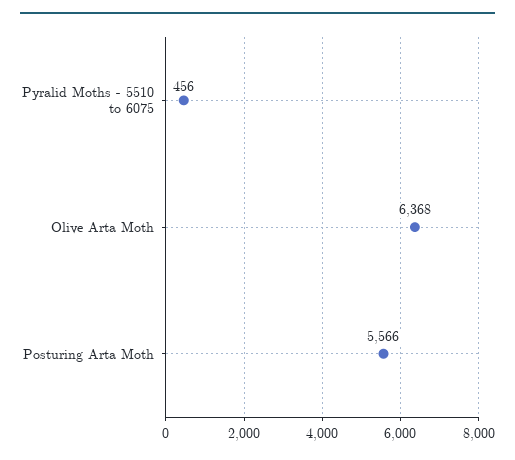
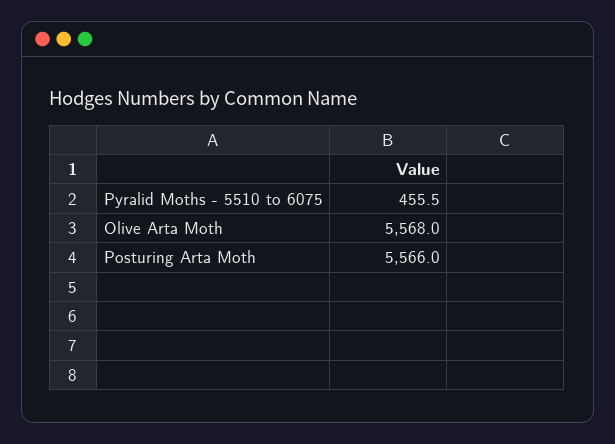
Olive Arta Moth: 6368 -> 5568

